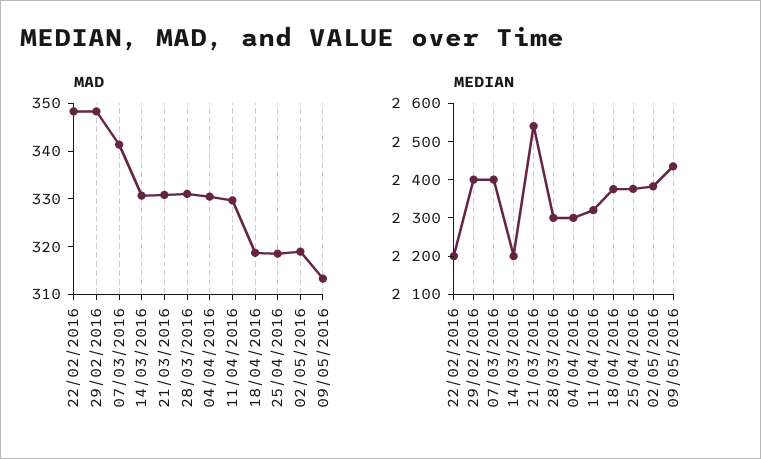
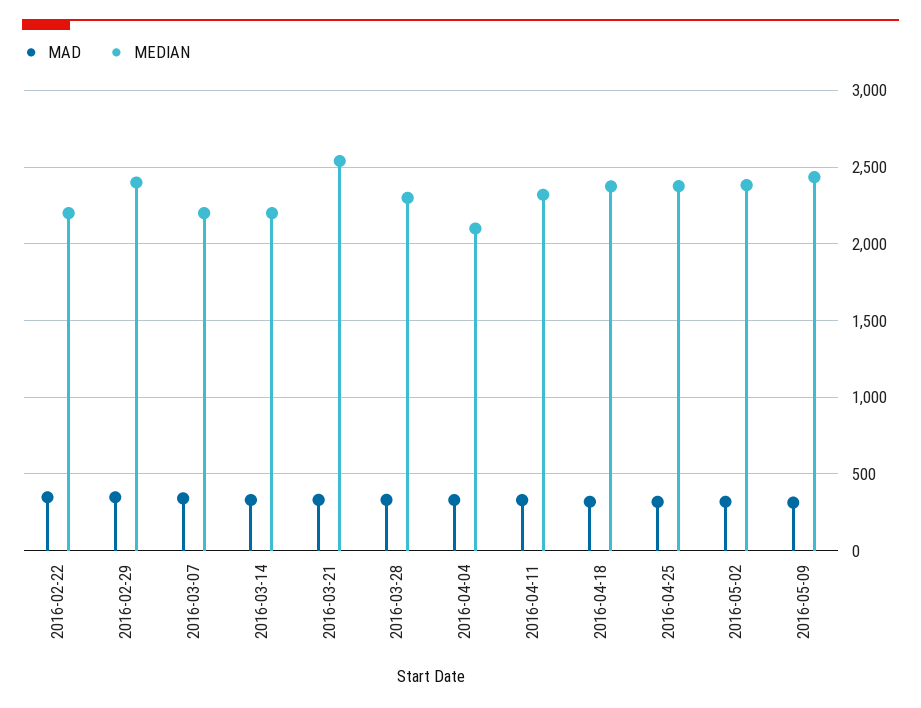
MEDIAN, 07/03/2016: 2400 -> 2200
MEDIAN, 04/04/2016: 2300 -> 2100

